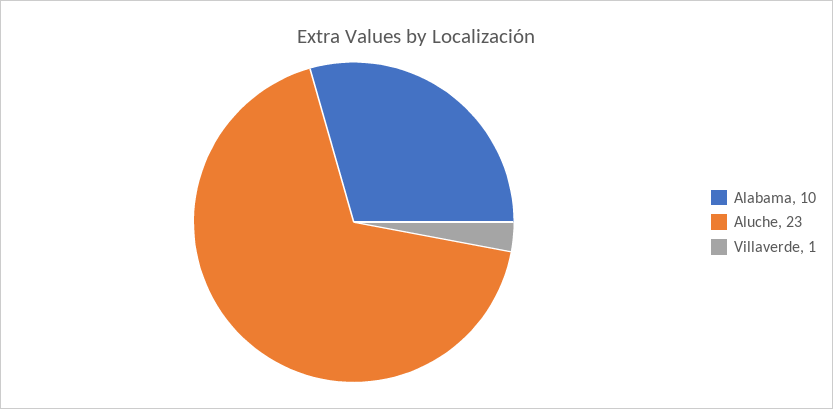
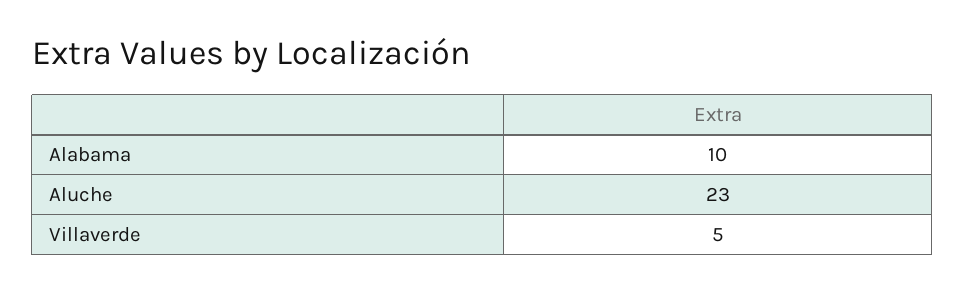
Villaverde: 1 -> 5

